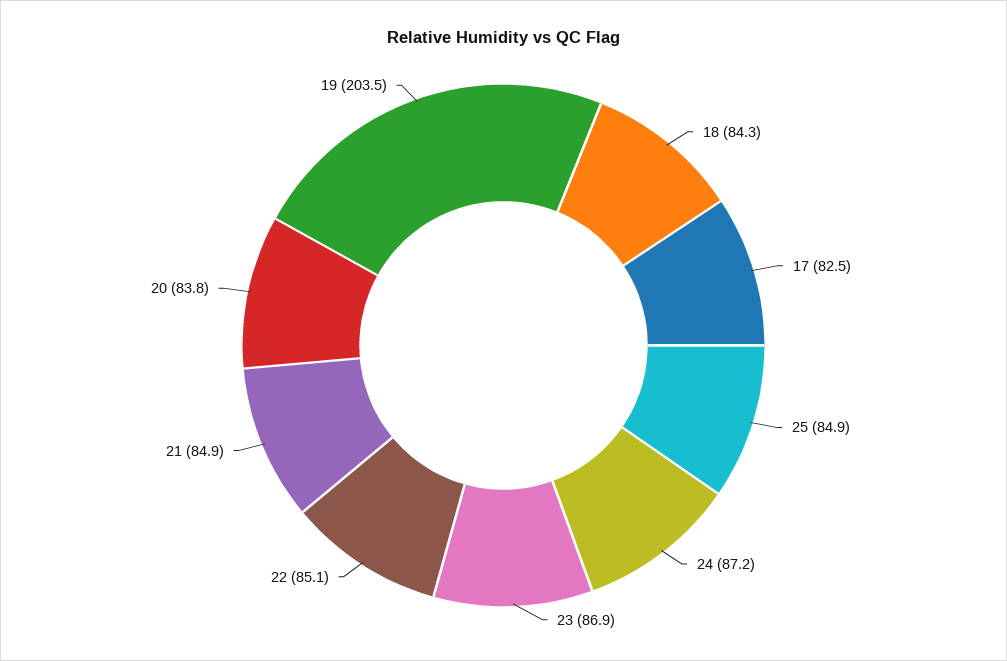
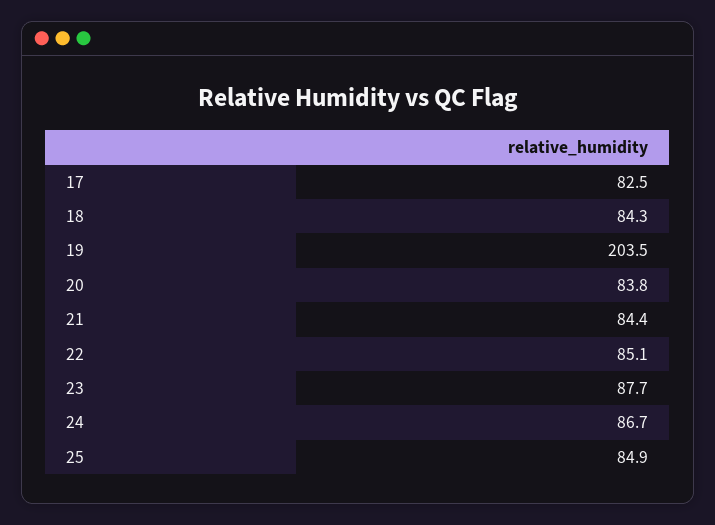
24: 87.2 -> 86.7
23: 86.9 -> 87.7
21: 84.9 -> 84.4

